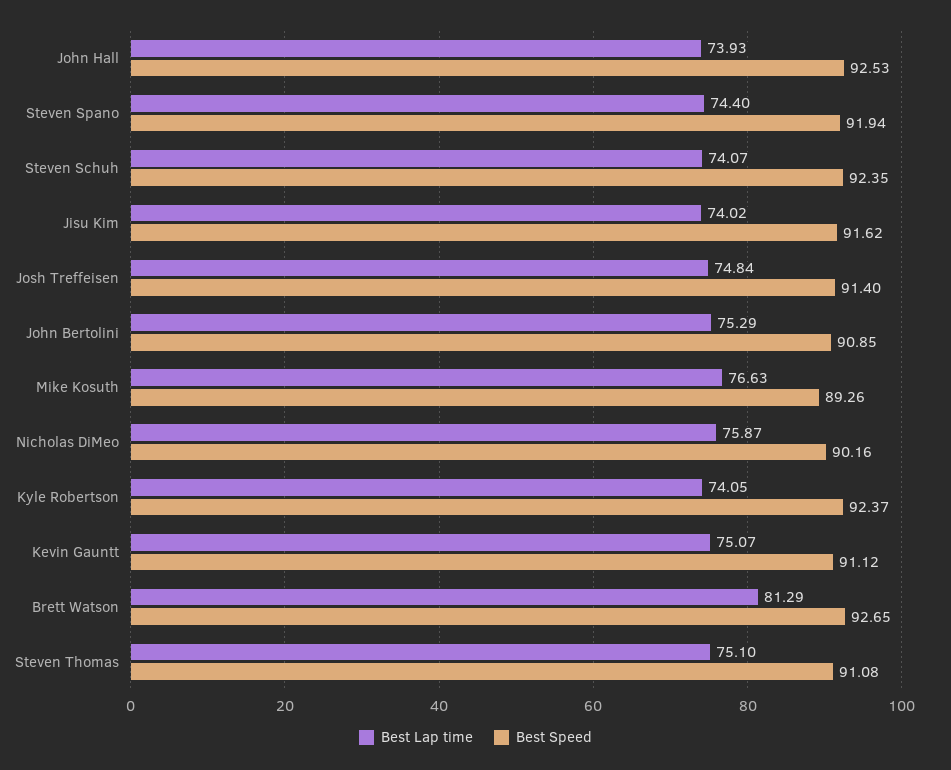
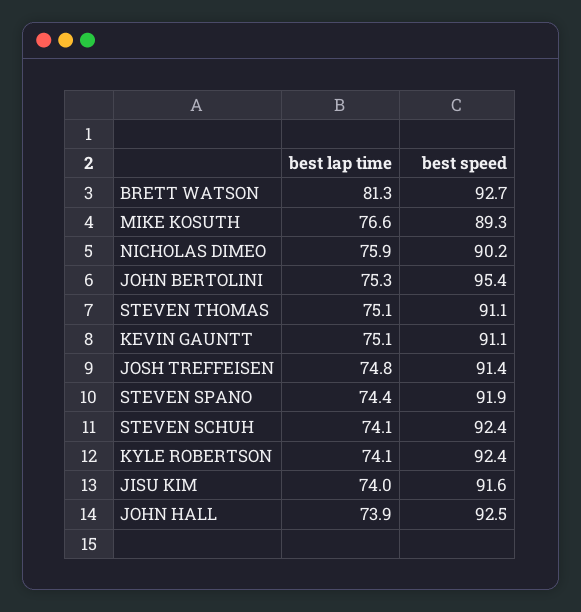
Best Speed, John Bertolini: 90.85 -> 95.4

